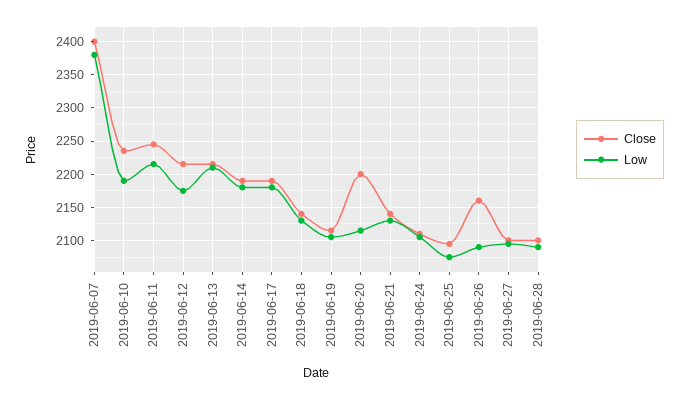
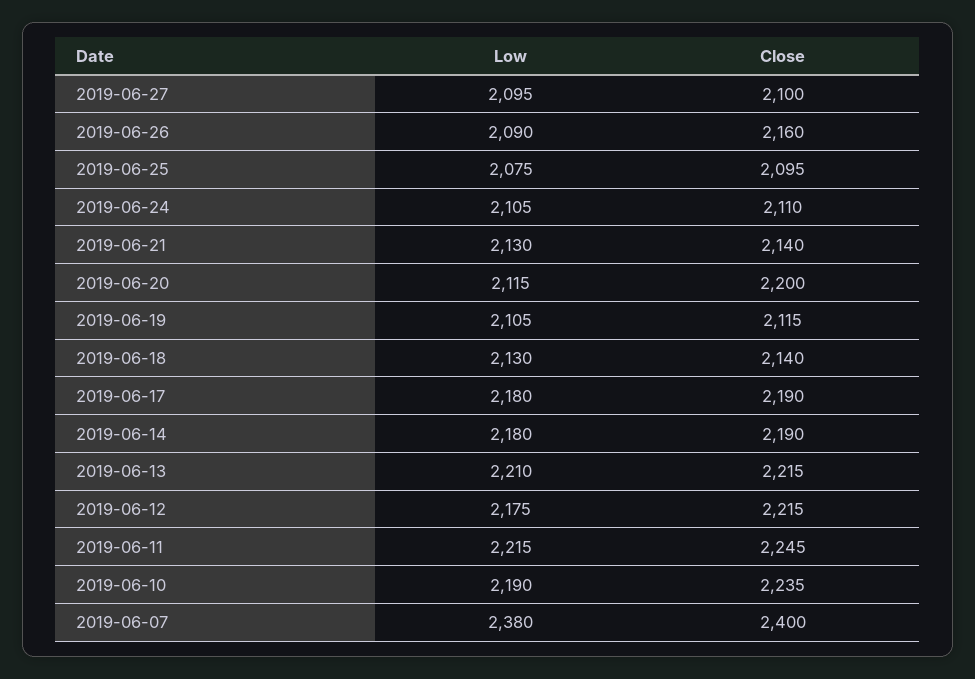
Close, 2019-06-28: 2100 -> none
Low, 2019-06-28: 2090 -> none

